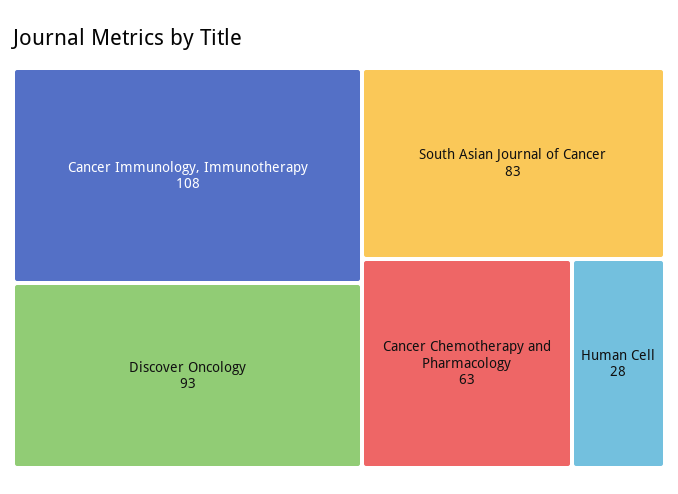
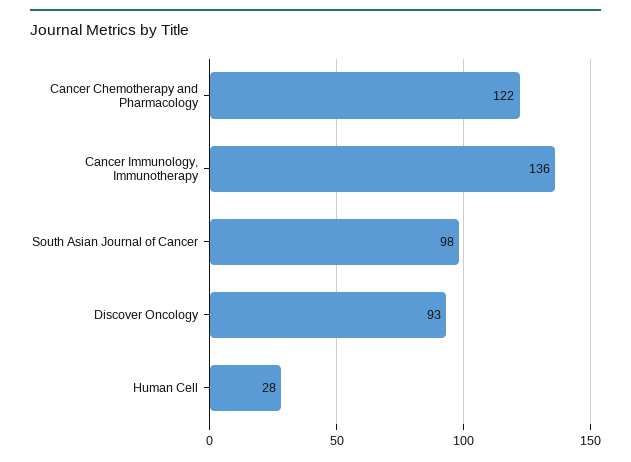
Cancer Immunology, Immunotherapy: 108 -> 136
South Asian Journal of Cancer: 83 -> 98
Cancer Chemotherapy and Pharmacology: 63 -> 122

